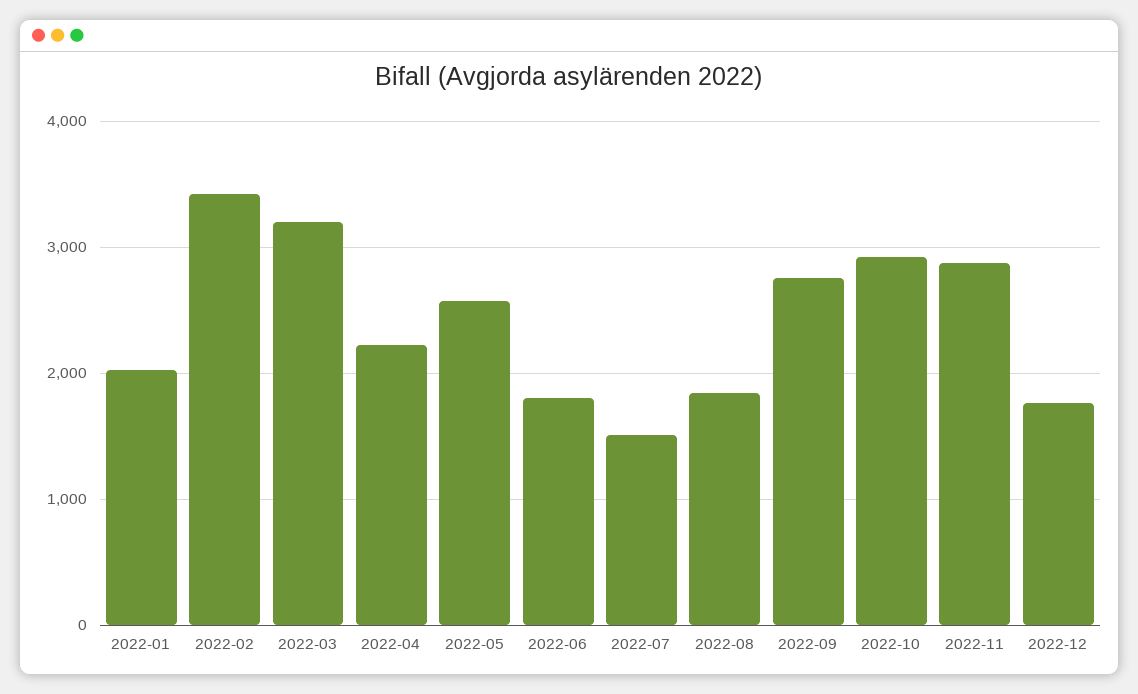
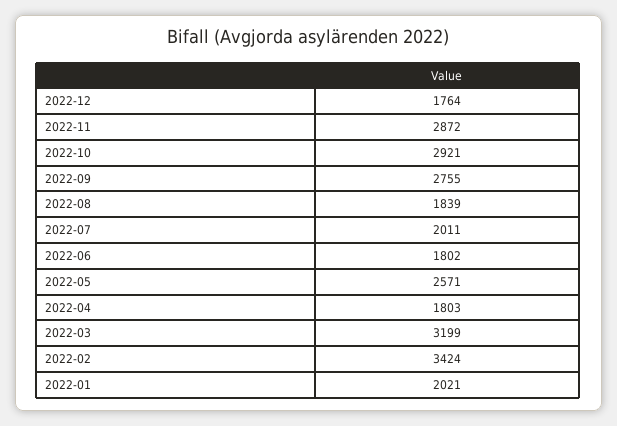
2022-04: 2200 -> 1803
2022-07: 1500 -> 2011

